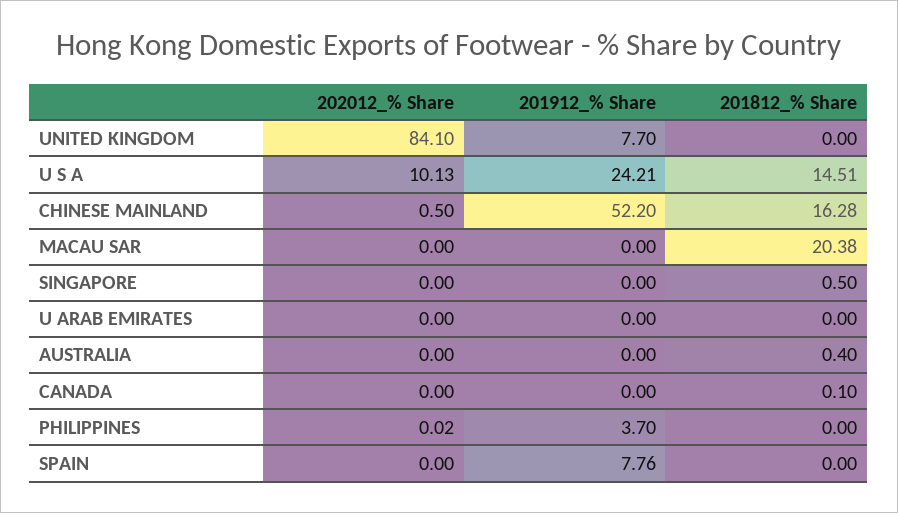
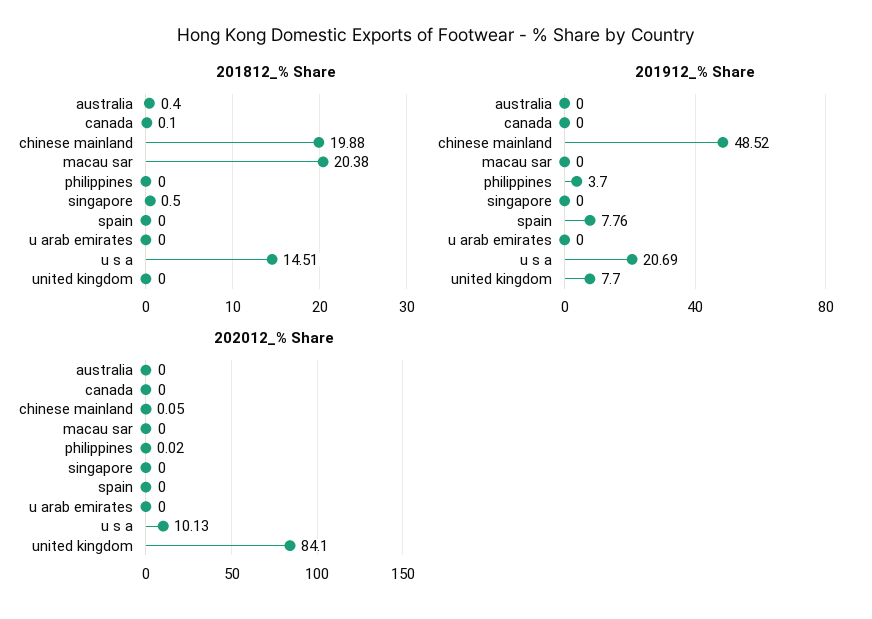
201912_% Share, U S A: 24.21 -> 20.69
202012_% Share, CHINESE MAINLAND: 0.5 -> 0.05
201912_% Share, CHINESE MAINLAND: 52.2 -> 48.52
201812_% Share, CHINESE MAINLAND: 16.28 -> 19.88

